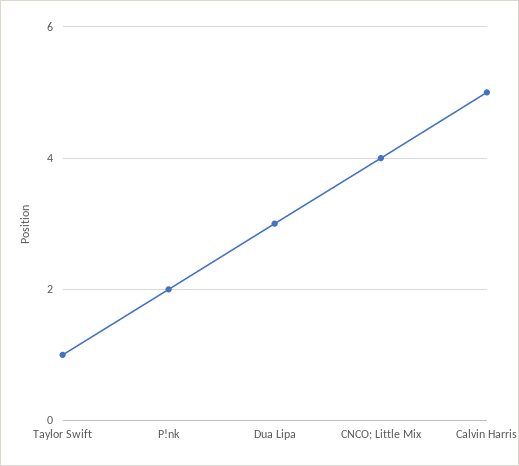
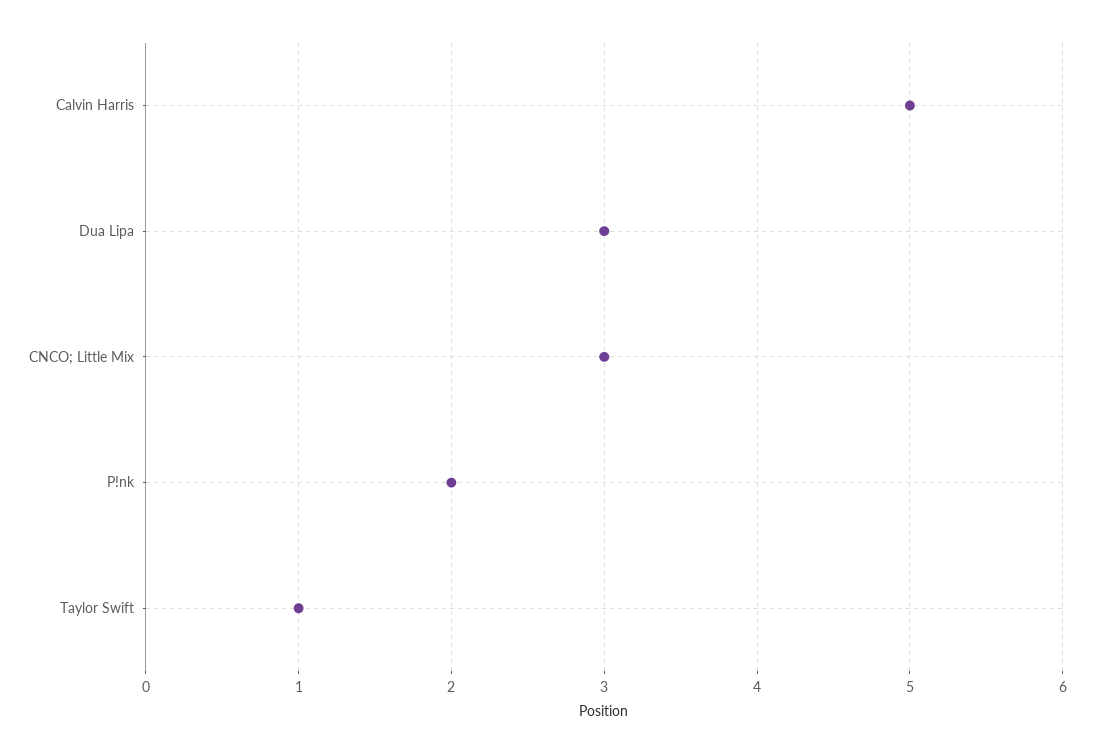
CNCO; Little Mix: 4 -> 3

